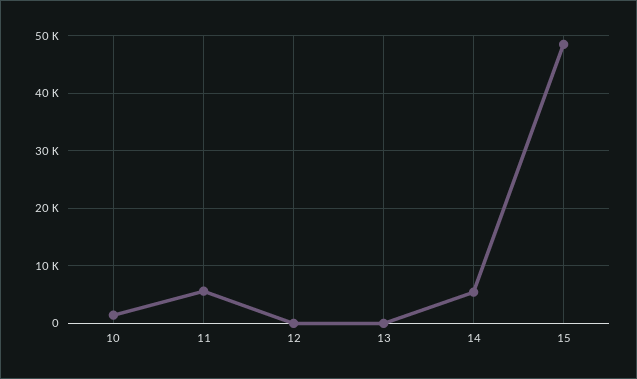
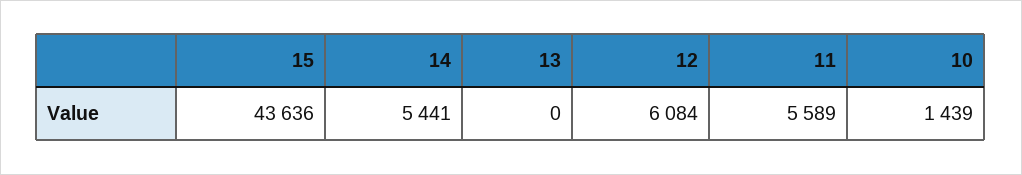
12: 0 -> 6084
15: 48000 -> 43636

